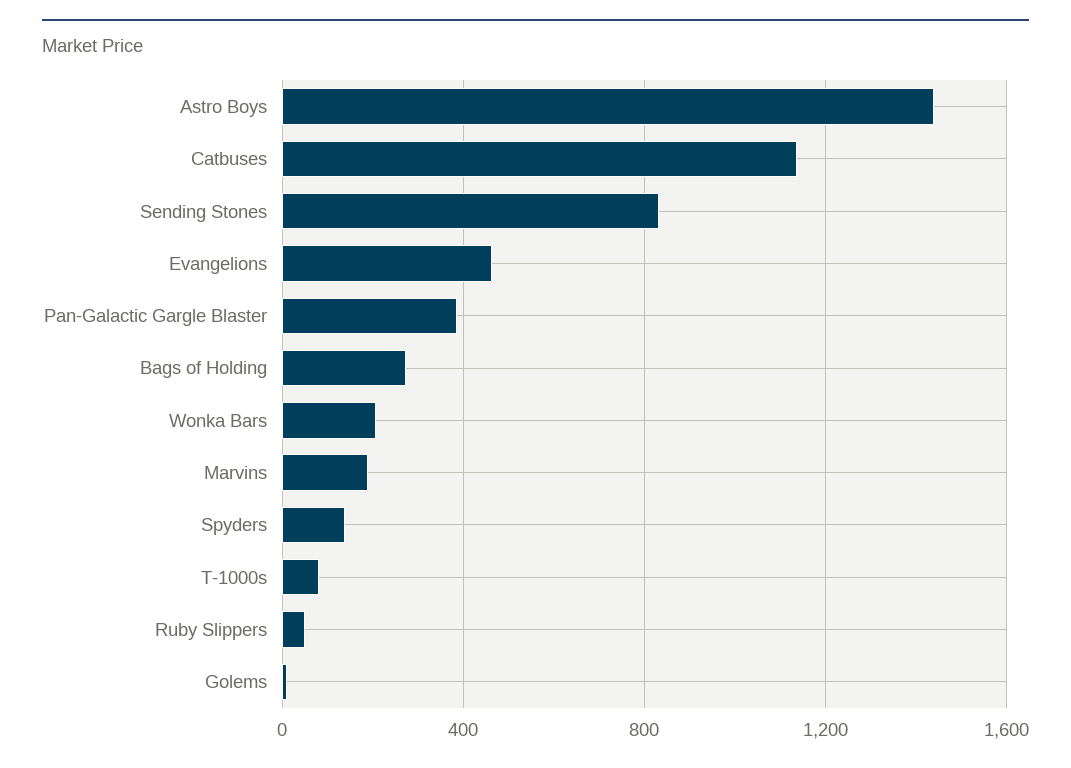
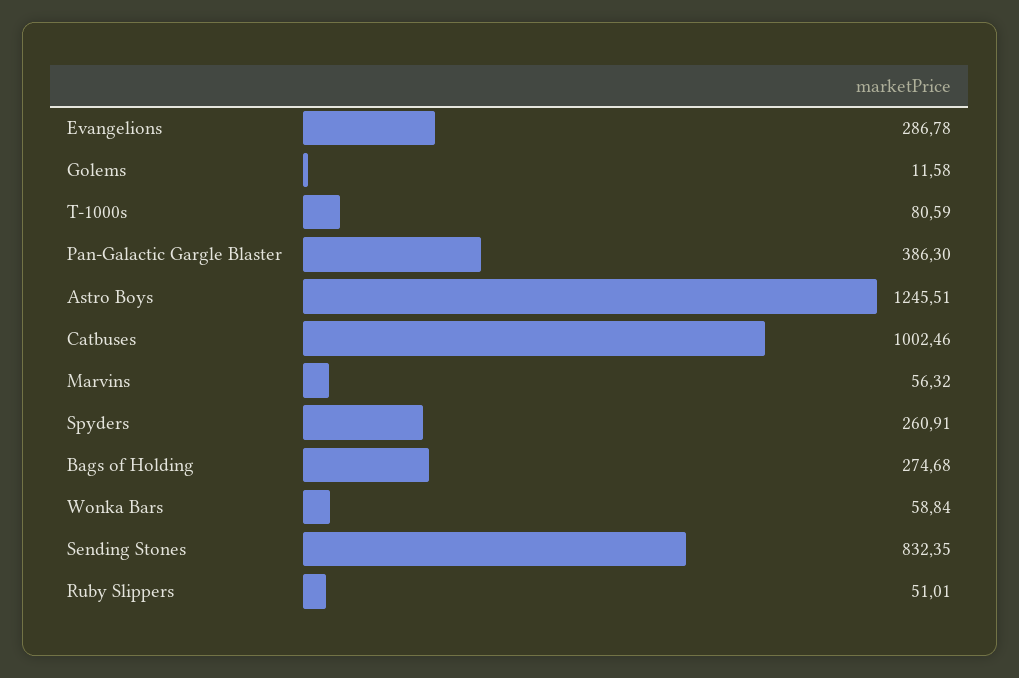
Astro Boys: 1450 -> 1245.51
Catbuses: 1150 -> 1002.46
Evangelions: 450 -> 286.78
Wonka Bars: 200 -> 58.84
Marvins: 200 -> 56.32
Spyders: 150 -> 260.91

